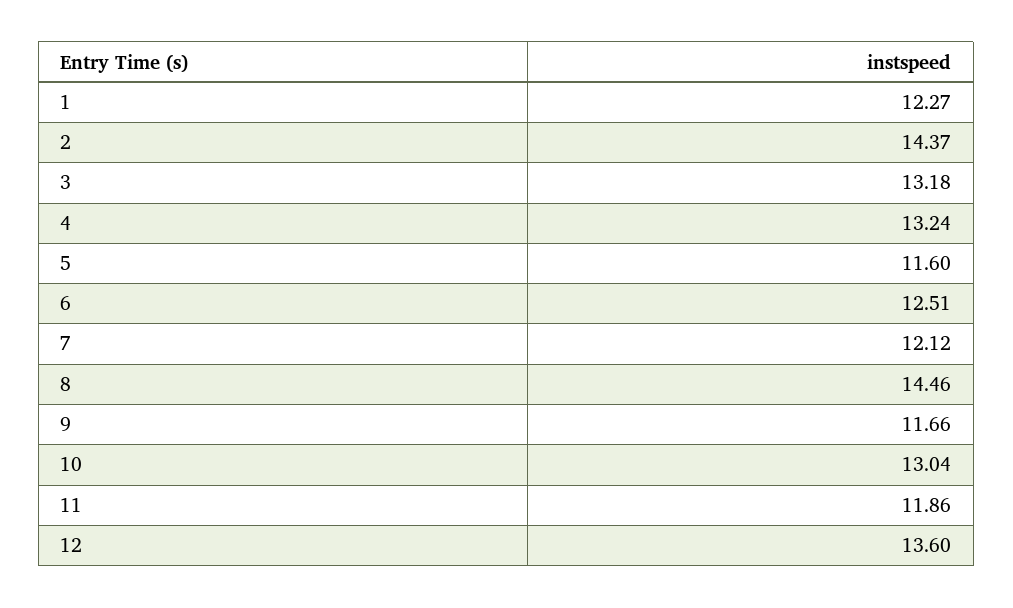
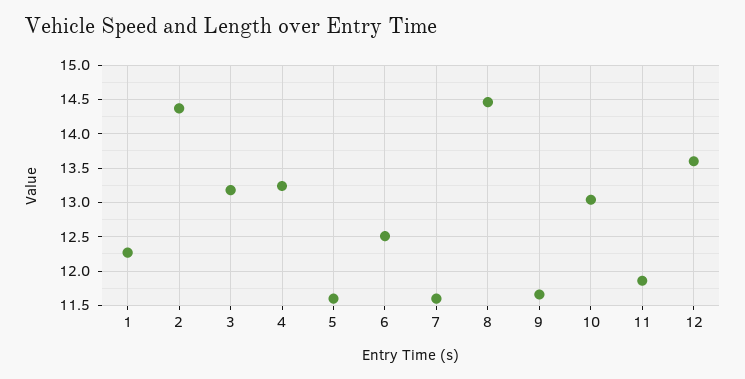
7: 12.12 -> 11.6

